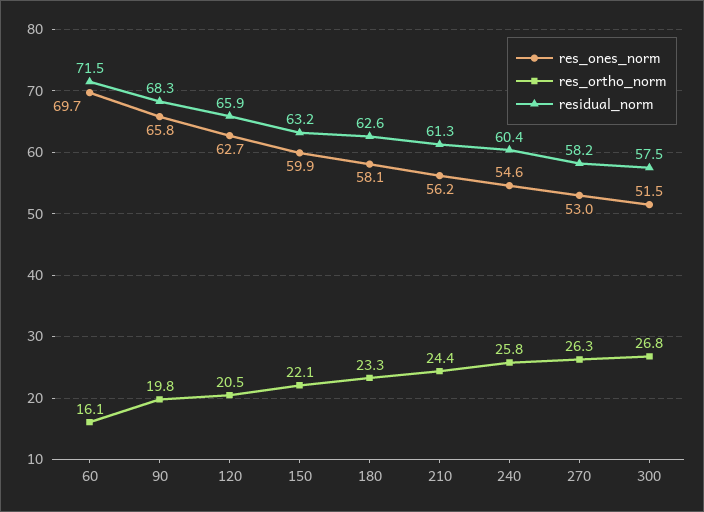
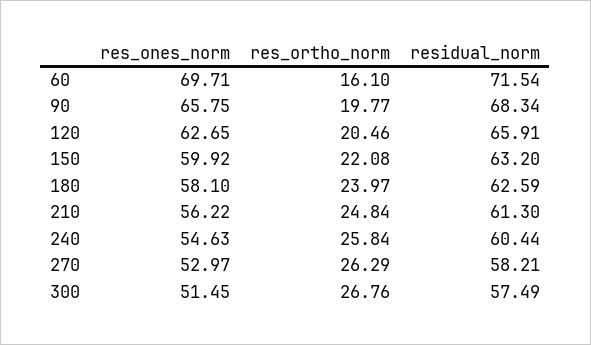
res_ortho_norm, 180: 23.3 -> 23.97
res_ortho_norm, 210: 24.4 -> 24.84

